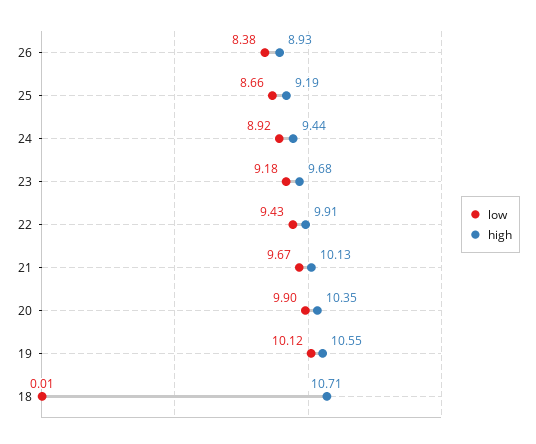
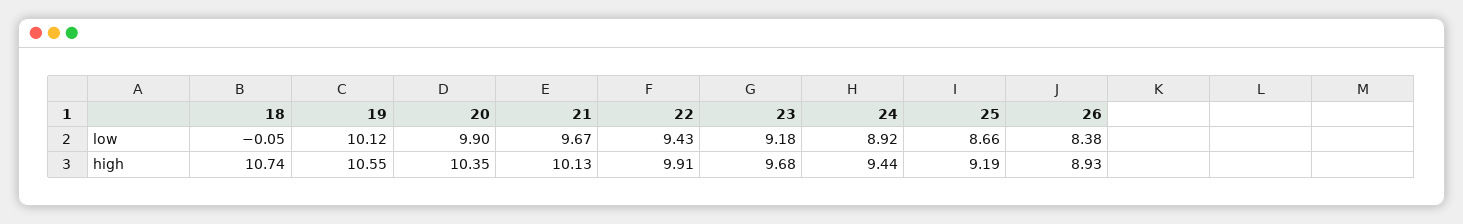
low, 18: 0.01 -> -0.05
high, 18: 10.71 -> 10.74

